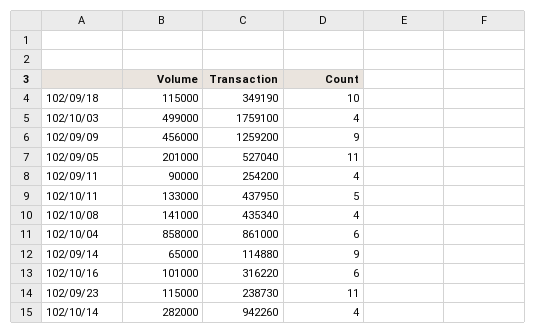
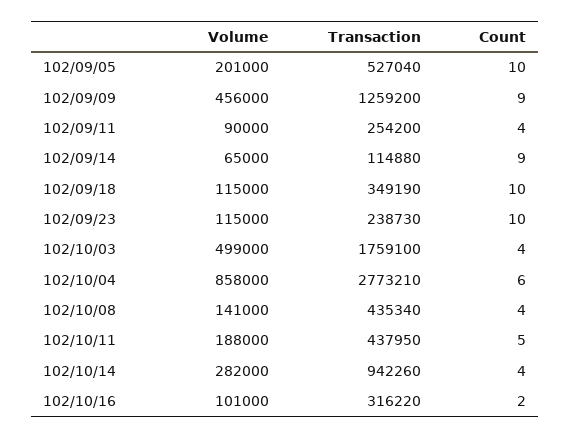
Count, 102/09/05: 11 -> 10
Volume, 102/10/11: 133000 -> 188000
Transaction, 102/10/04: 861000 -> 2773210
Count, 102/10/16: 6 -> 2
Count, 102/09/23: 11 -> 10

